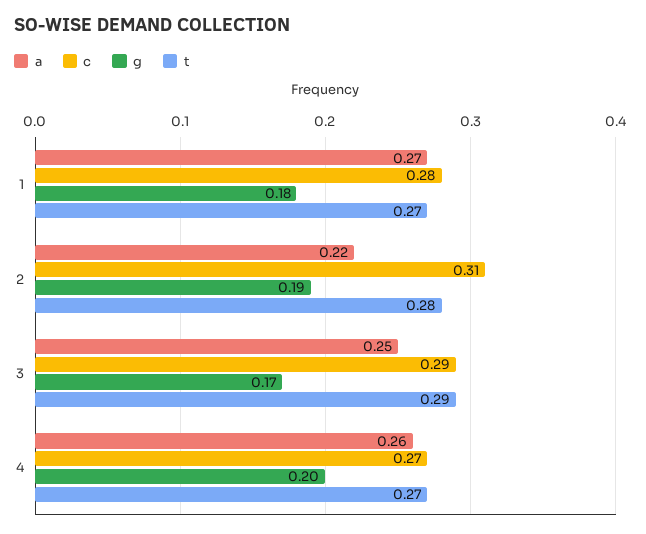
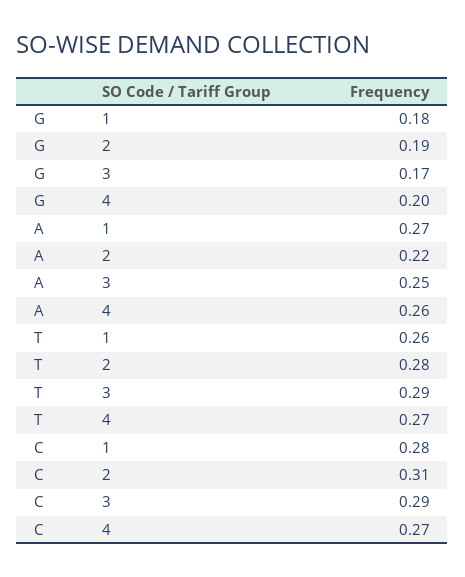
t, 1: 0.27 -> 0.26

